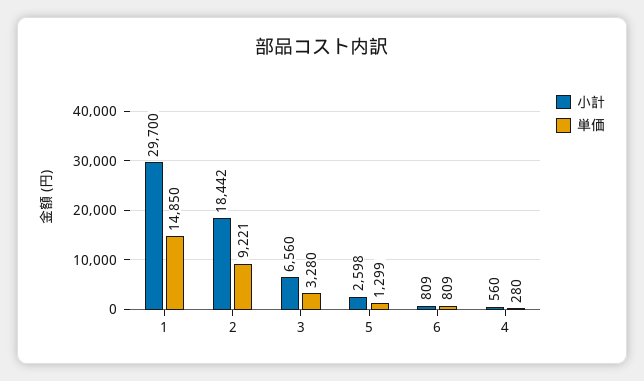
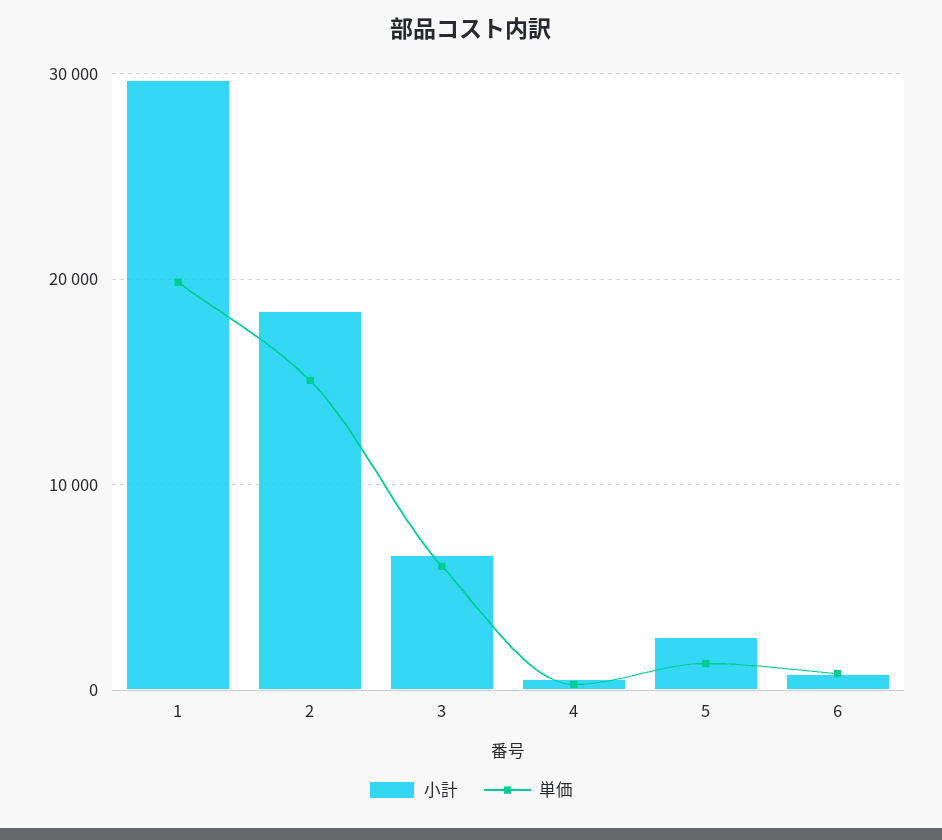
単価, 1: 14850 -> 20000
単価, 2: 9221 -> 15000
単価, 3: 3280 -> 6000

